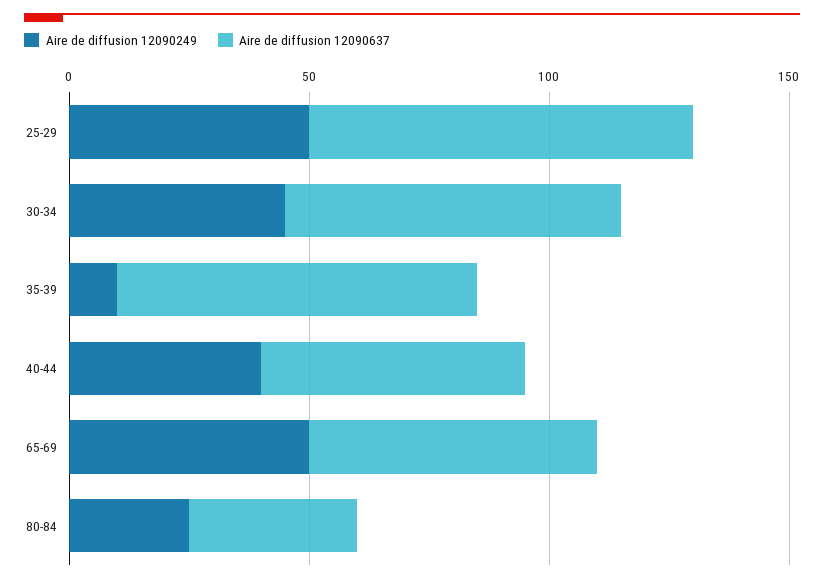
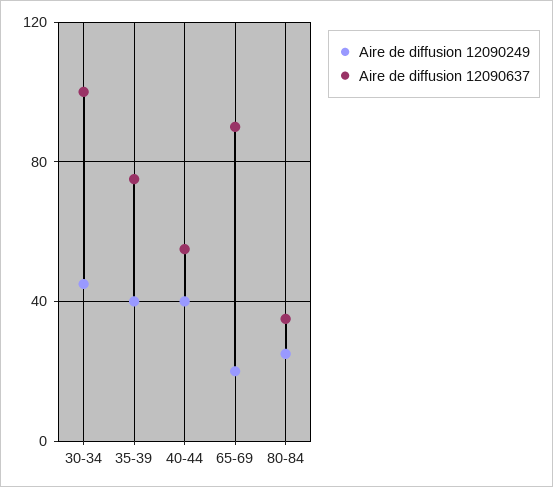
Aire de diffusion 12090249, 25-29: 50 -> none
Aire de diffusion 12090637, 25-29: 80 -> none
Aire de diffusion 12090637, 30-34: 70 -> 100
Aire de diffusion 12090249, 35-39: 10 -> 40
Aire de diffusion 12090249, 65-69: 50 -> 20
Aire de diffusion 12090637, 65-69: 60 -> 90

